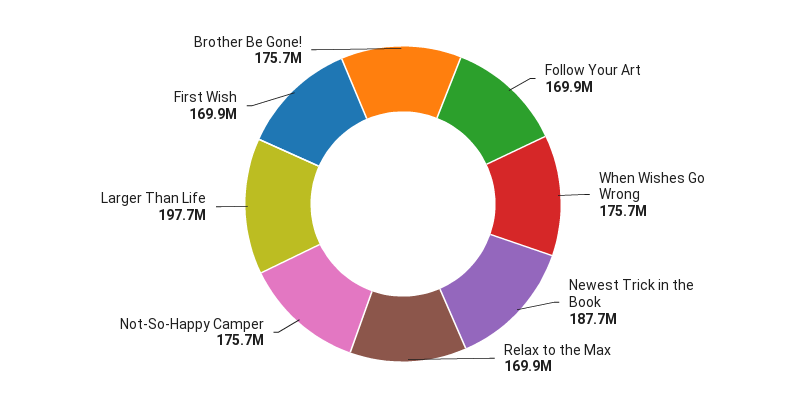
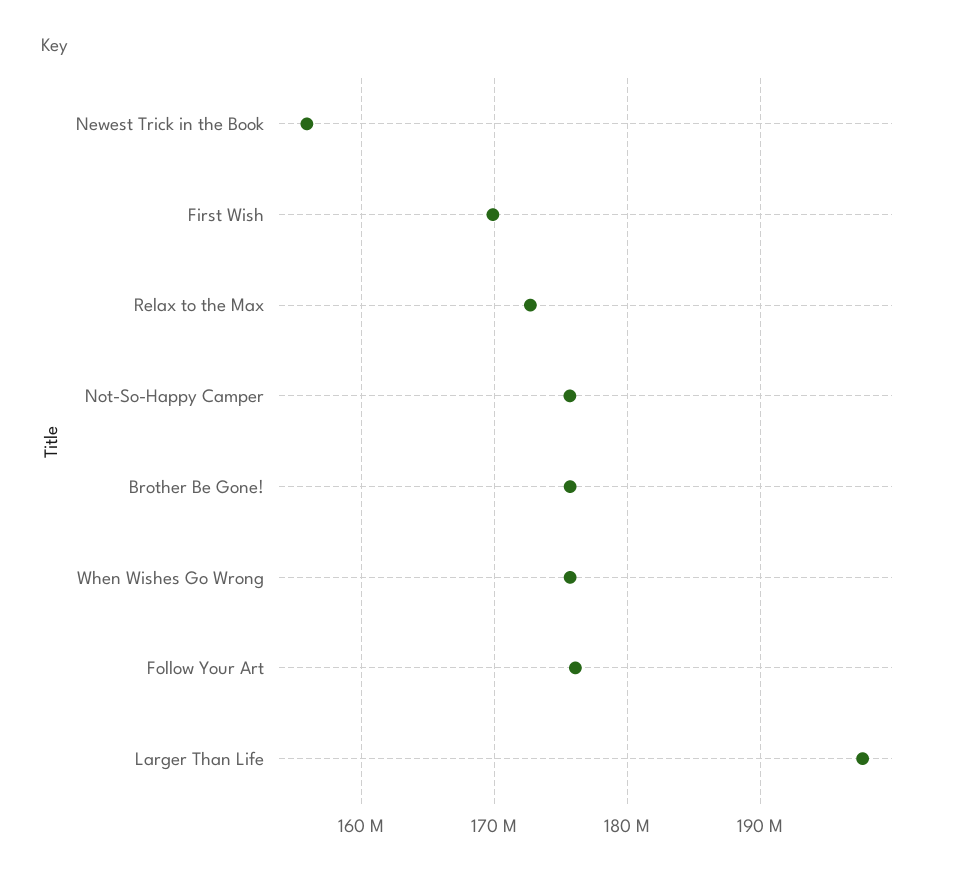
Follow Your Art: 169900000 -> 176000000
Newest Trick in the Book: 187700000 -> 156000000
Relax to the Max: 169900000 -> 173000000

